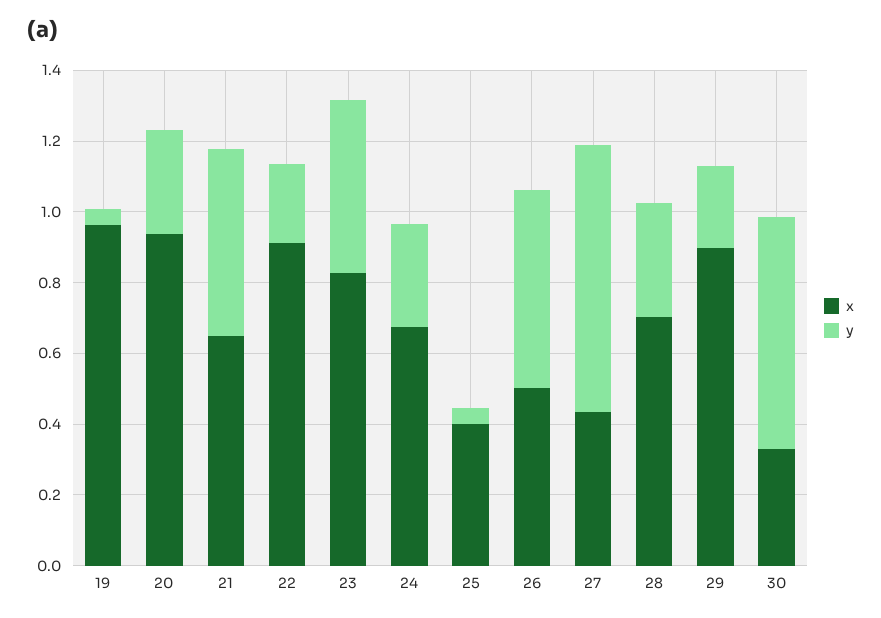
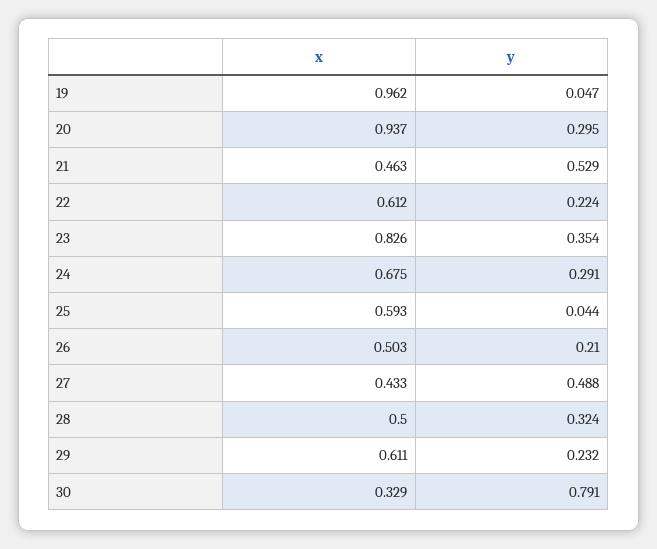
x, 21: 0.65 -> 0.463
x, 22: 0.9 -> 0.612
y, 23: 0.5 -> 0.354
x, 25: 0.4 -> 0.593
y, 26: 0.55 -> 0.21
y, 27: 0.75 -> 0.488
x, 28: 0.7 -> 0.5
x, 29: 0.9 -> 0.611
y, 30: 0.65 -> 0.791

